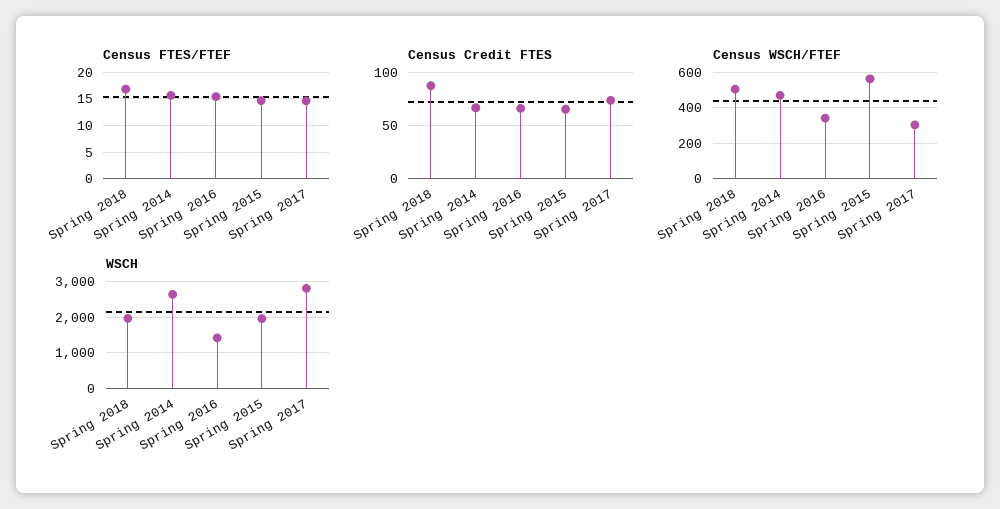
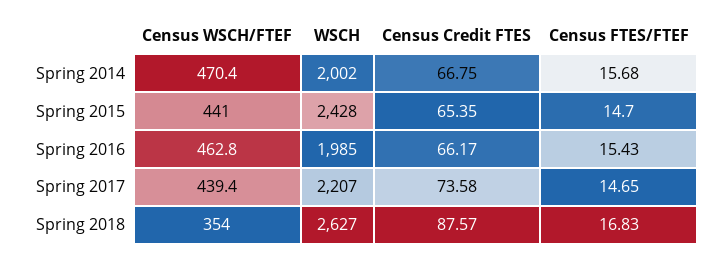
Census WSCH/FTEF, Spring 2018: 500 -> 354
Census WSCH/FTEF, Spring 2016: 350 -> 462.8
Census WSCH/FTEF, Spring 2015: 550 -> 441
Census WSCH/FTEF, Spring 2017: 300 -> 439.4
WSCH, Spring 2018: 2000 -> 2627
WSCH, Spring 2014: 2600 -> 2002
WSCH, Spring 2016: 1400 -> 1985
WSCH, Spring 2015: 2000 -> 2428
WSCH, Spring 2017: 2800 -> 2207

